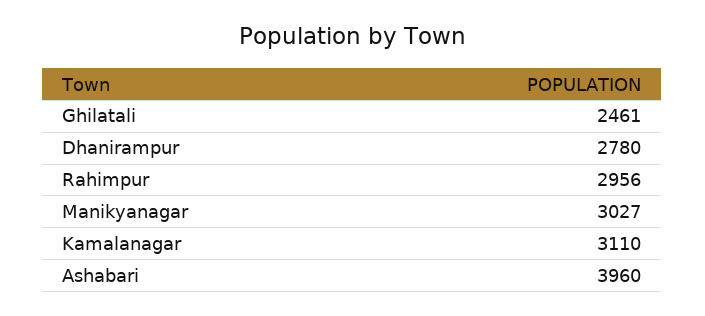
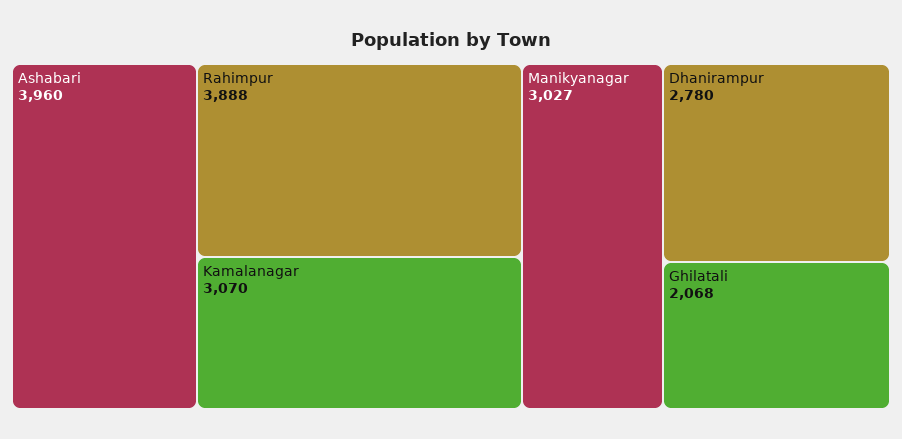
Ghilatali: 2461 -> 2068
Rahimpur: 2956 -> 3888
Kamalanagar: 3110 -> 3070

